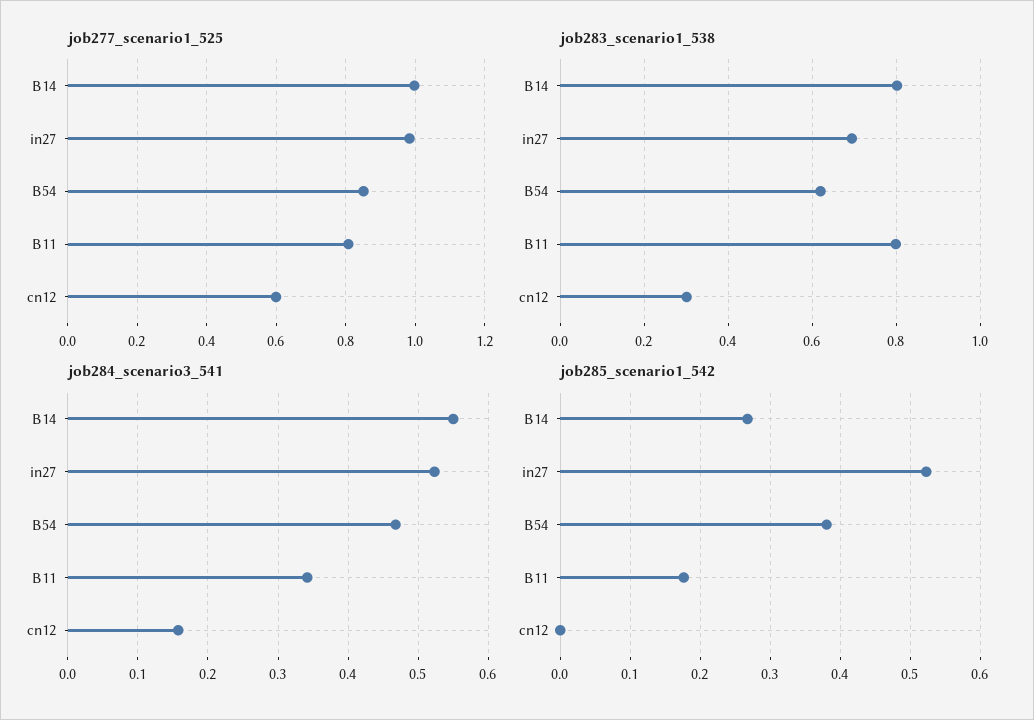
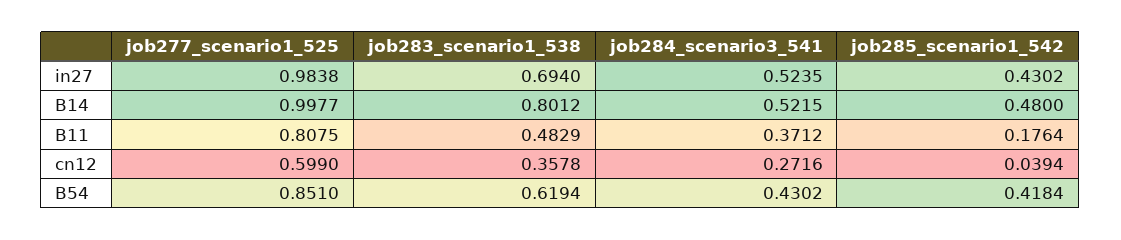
job283_scenario1_538, B11: 0.8 -> 0.4829
job283_scenario1_538, cn12: 0.3 -> 0.3578
job284_scenario3_541, B14: 0.55 -> 0.5215
job284_scenario3_541, B54: 0.47 -> 0.4302
job284_scenario3_541, B11: 0.34 -> 0.3712
job284_scenario3_541, cn12: 0.16 -> 0.2716
job285_scenario1_542, B14: 0.27 -> 0.48
job285_scenario1_542, in27: 0.52 -> 0.4302
job285_scenario1_542, B54: 0.38 -> 0.4184
job285_scenario1_542, cn12: 0 -> 0.0394

